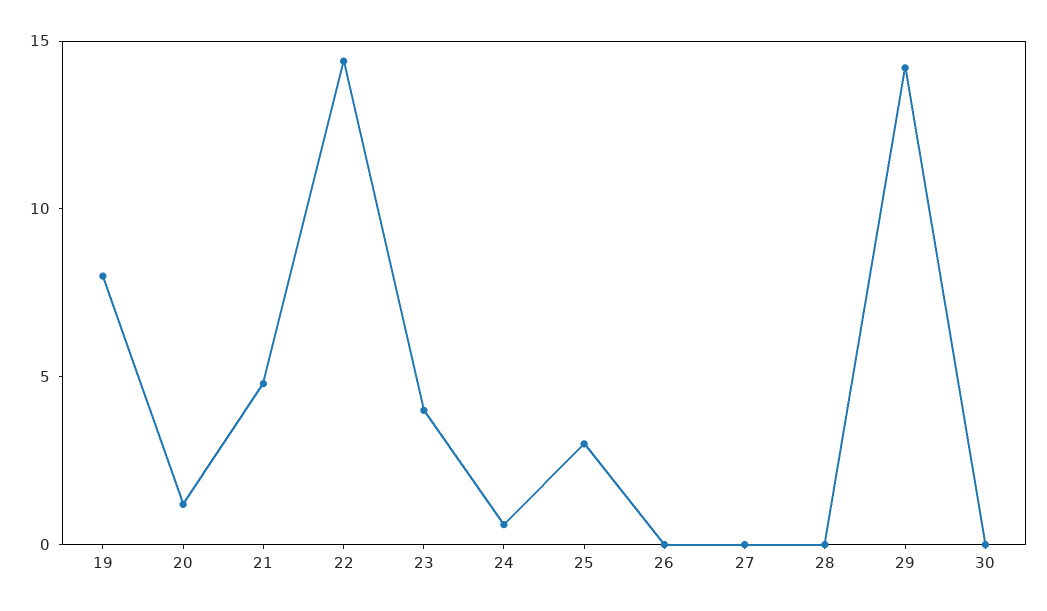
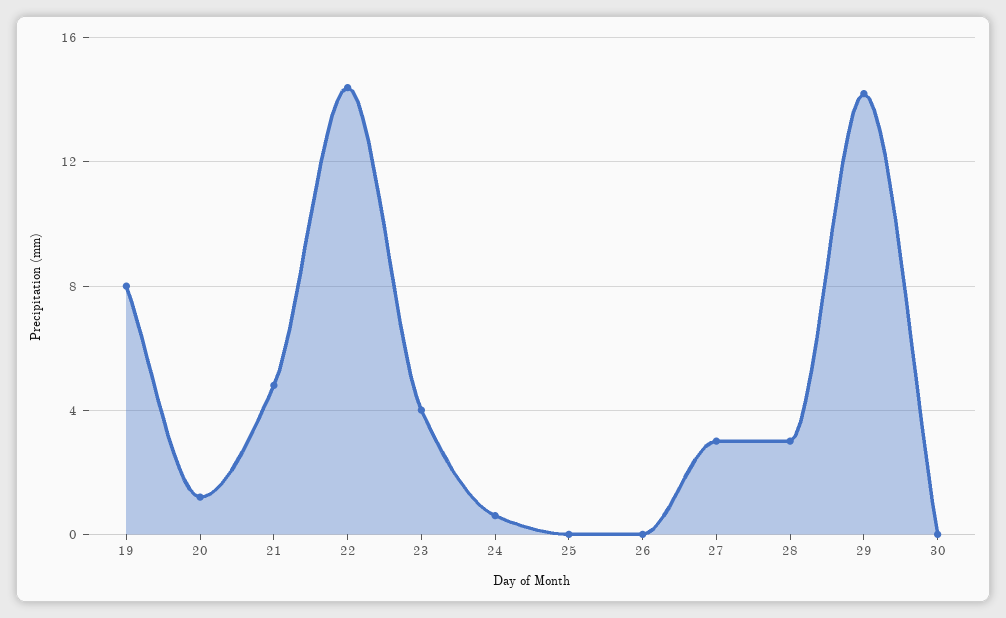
25: 3 -> 0
27: 0 -> 3
28: 0 -> 3

